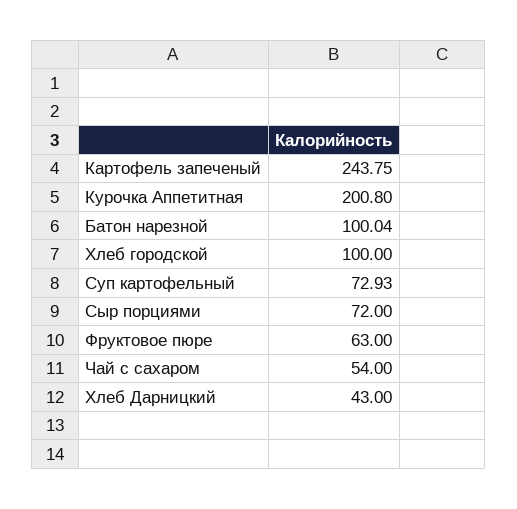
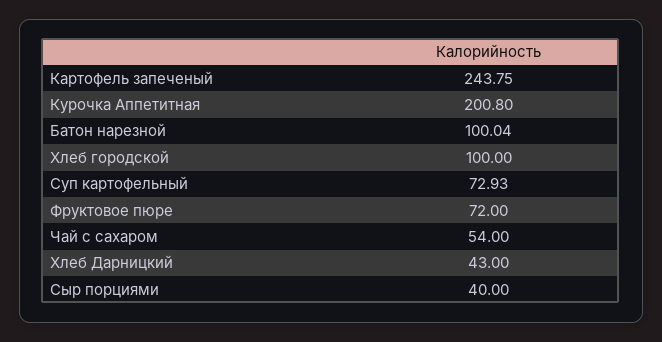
Сыр порциями: 72 -> 40
Фруктовое пюре: 63 -> 72

